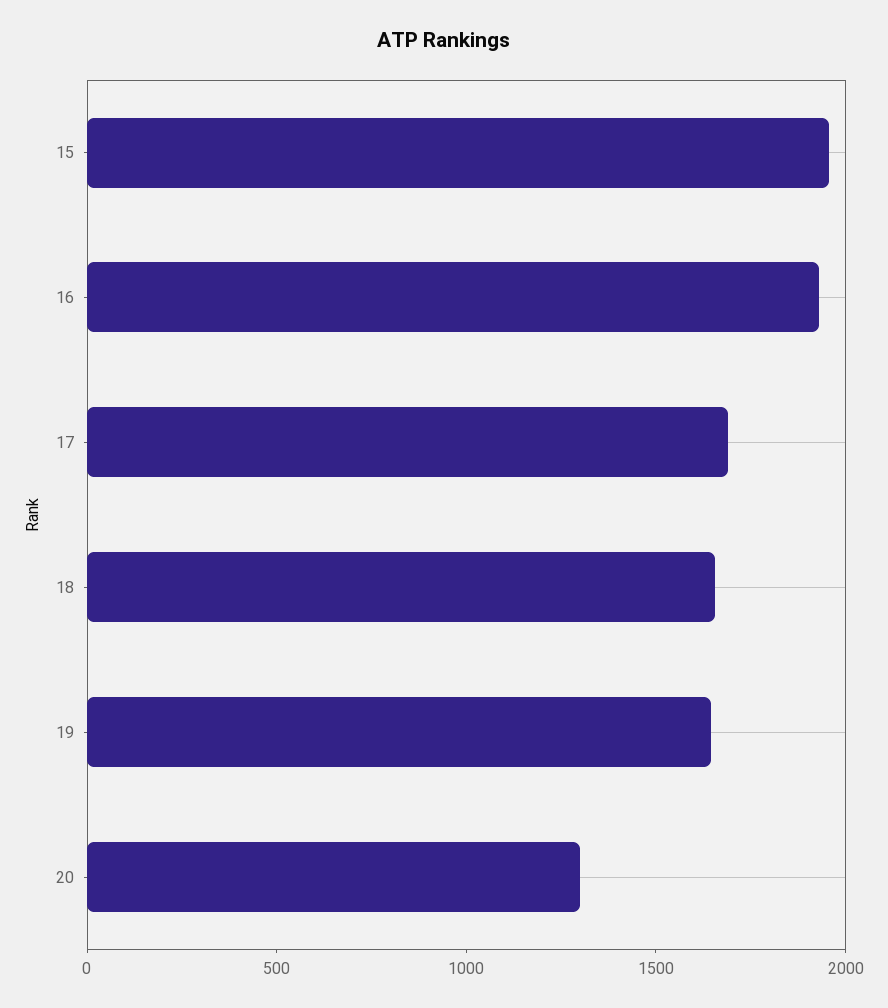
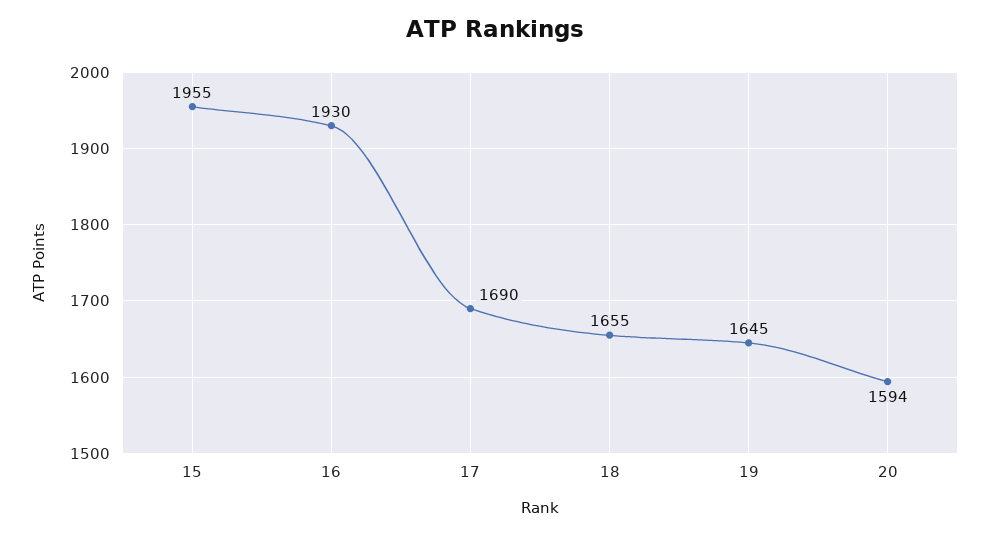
20: 1300 -> 1594

